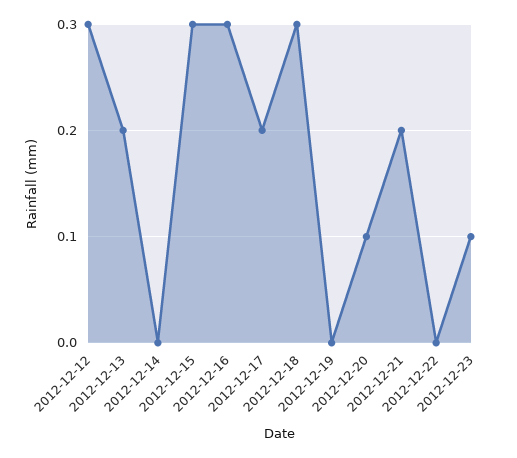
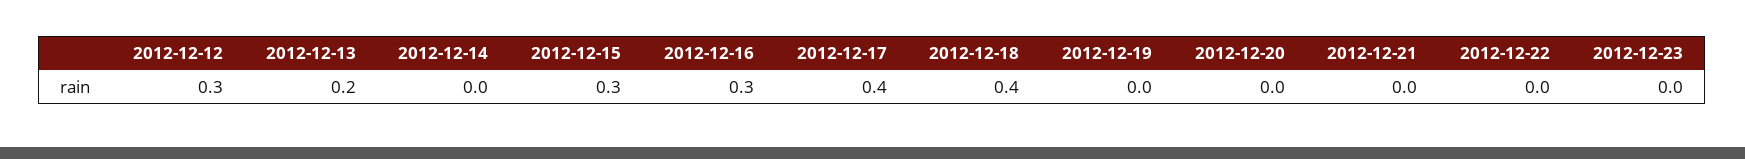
2012-12-17: 0.2 -> 0.4
2012-12-18: 0.3 -> 0.4
2012-12-20: 0.1 -> 0
2012-12-21: 0.2 -> 0
2012-12-23: 0.1 -> 0

